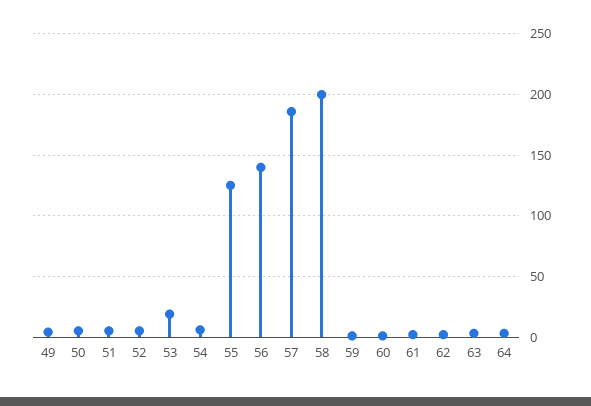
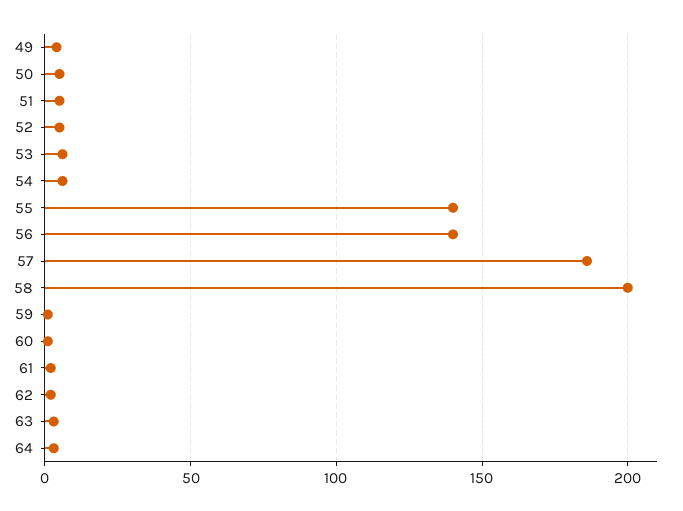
53: 20 -> 5
55: 125 -> 140

